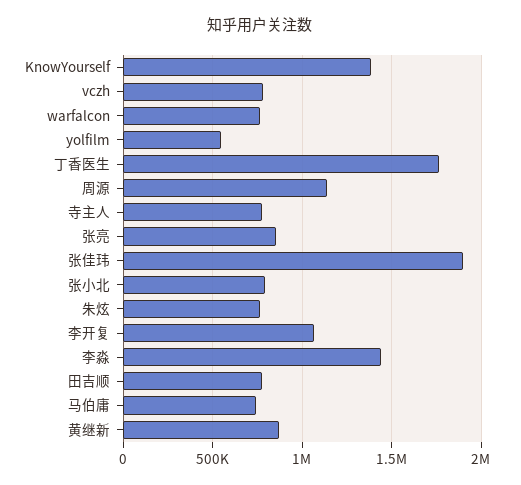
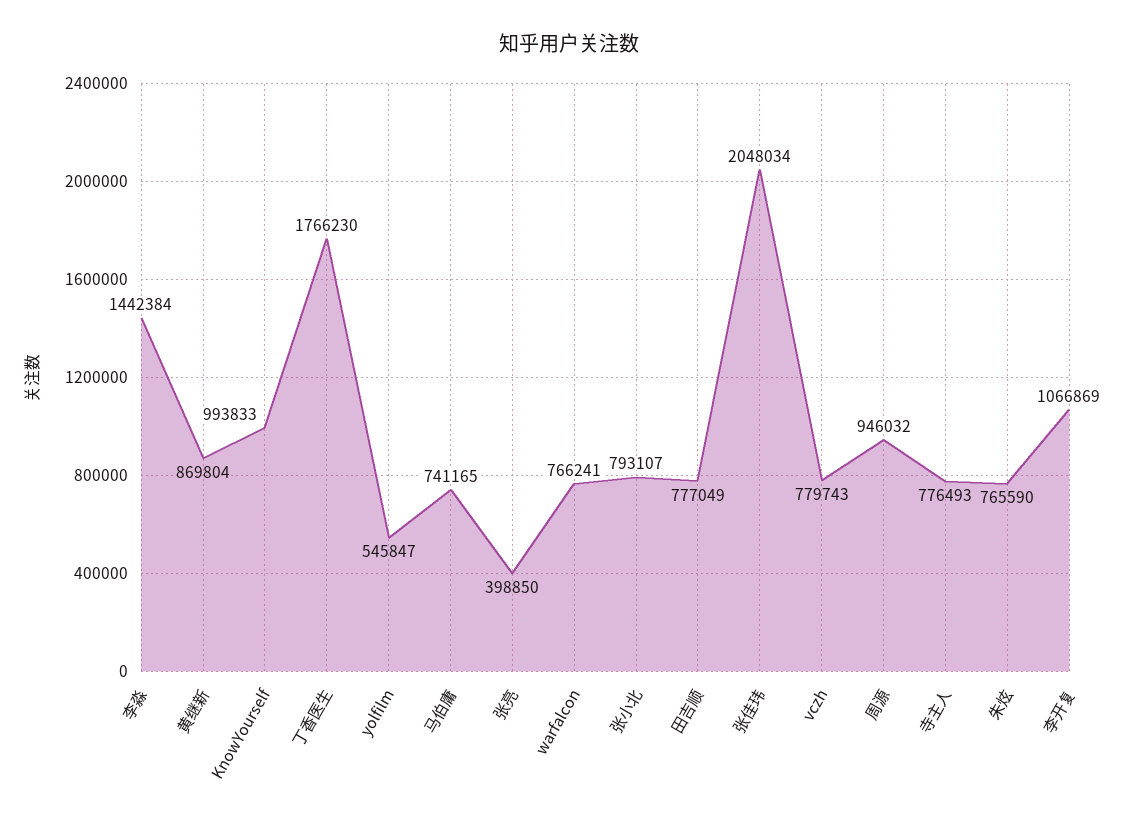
KnowYourself: 1400000 -> 993833
周源: 1150000 -> 946032
张亮: 850000 -> 398850
张佳玮: 1900000 -> 2048034

